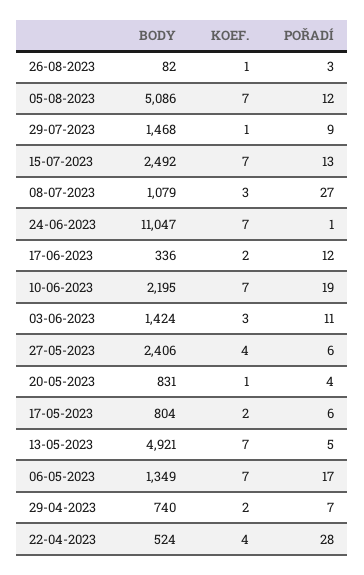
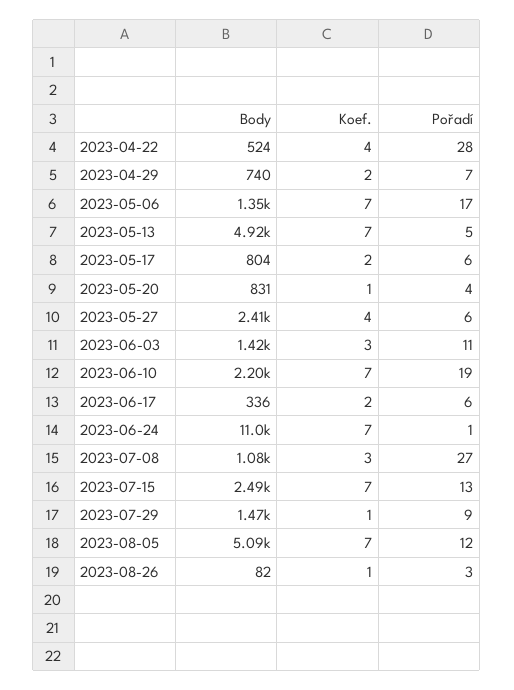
POŘADÍ, 17-06-2023: 12 -> 6

